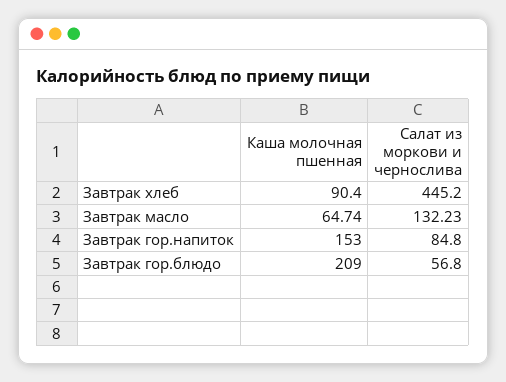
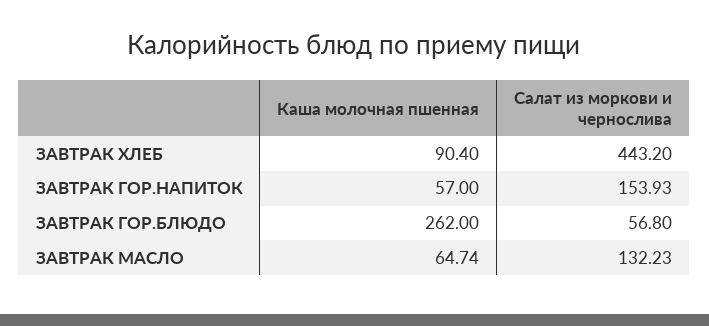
Салат из моркови и чернослива, Завтрак хлеб: 445.2 -> 443.2
Каша молочная пшенная, Завтрак гор.напиток: 153 -> 57
Салат из моркови и чернослива, Завтрак гор.напиток: 84.8 -> 153.93
Каша молочная пшенная, Завтрак гор.блюдо: 209 -> 262

